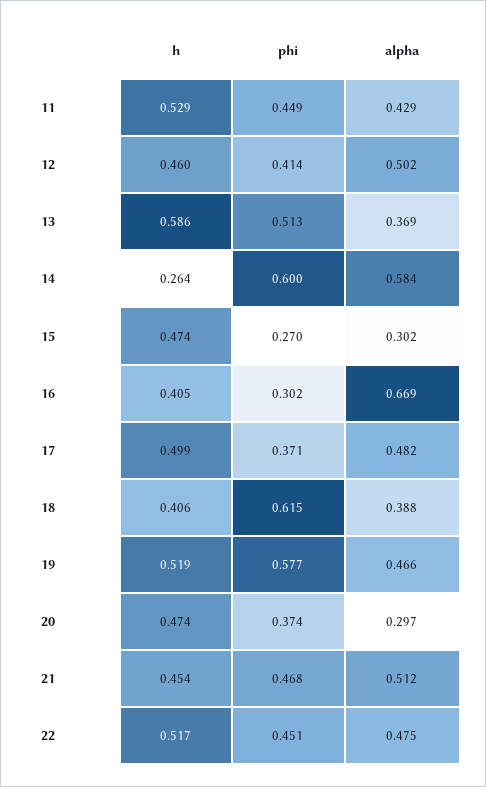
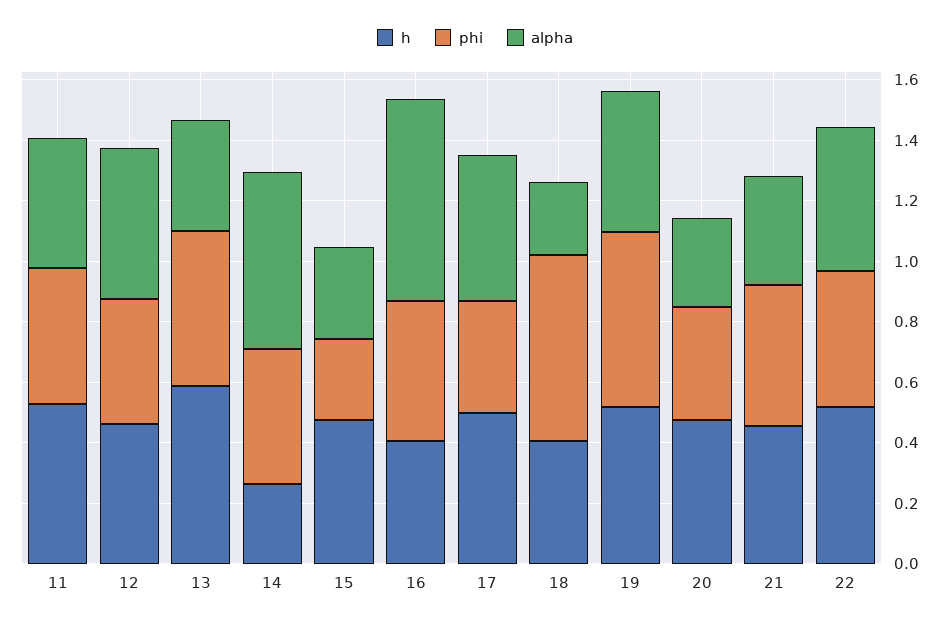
phi, 14: 0.6 -> 0.45
phi, 16: 0.302 -> 0.45
alpha, 18: 0.388 -> 0.25
alpha, 21: 0.512 -> 0.35

